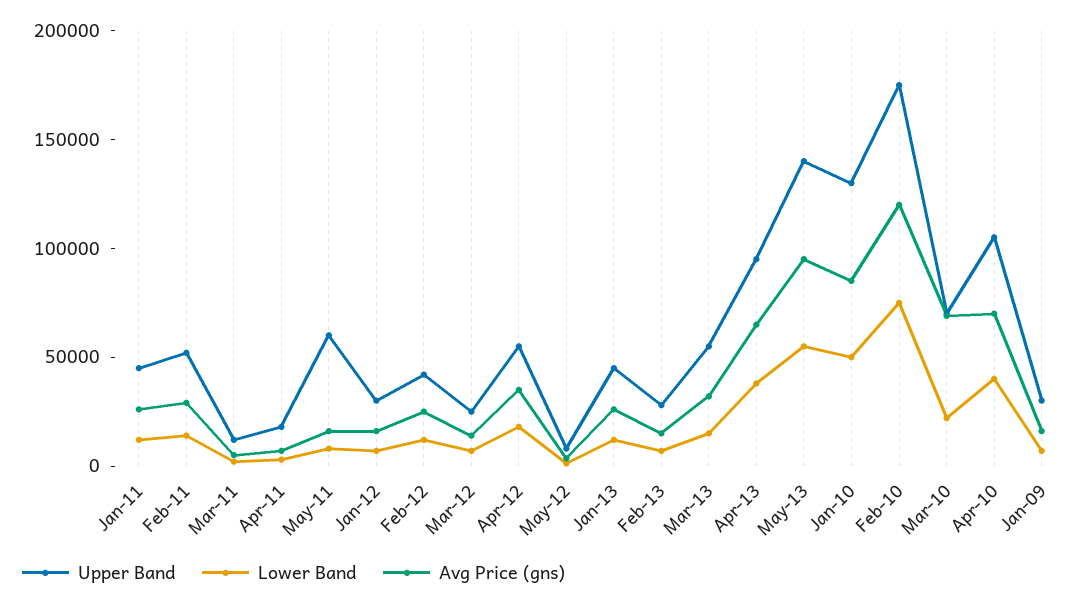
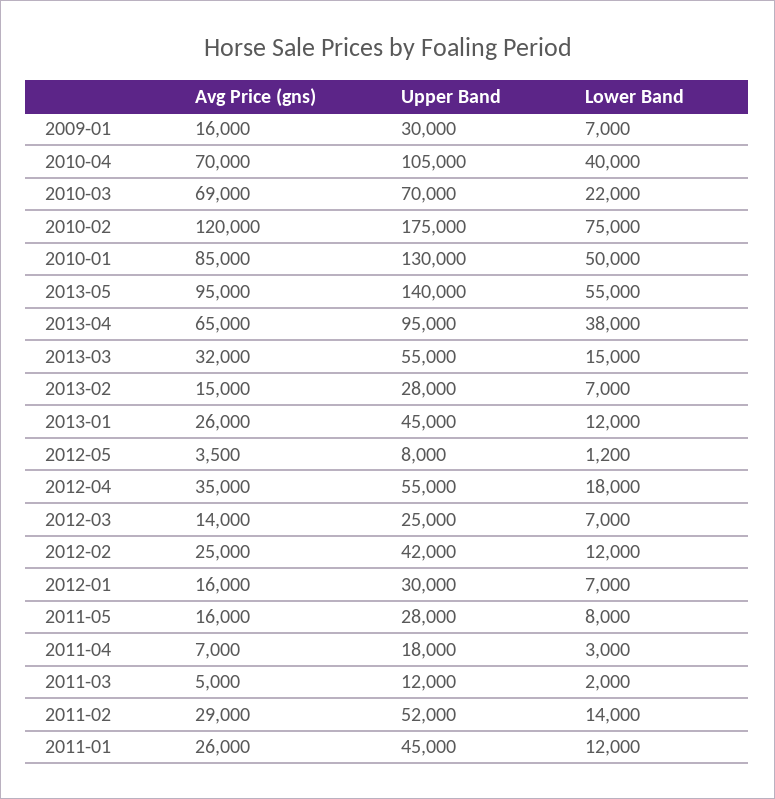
Upper Band, May-11: 60000 -> 28000

